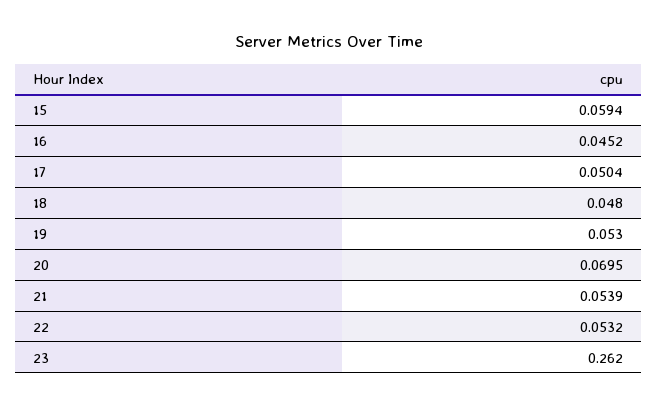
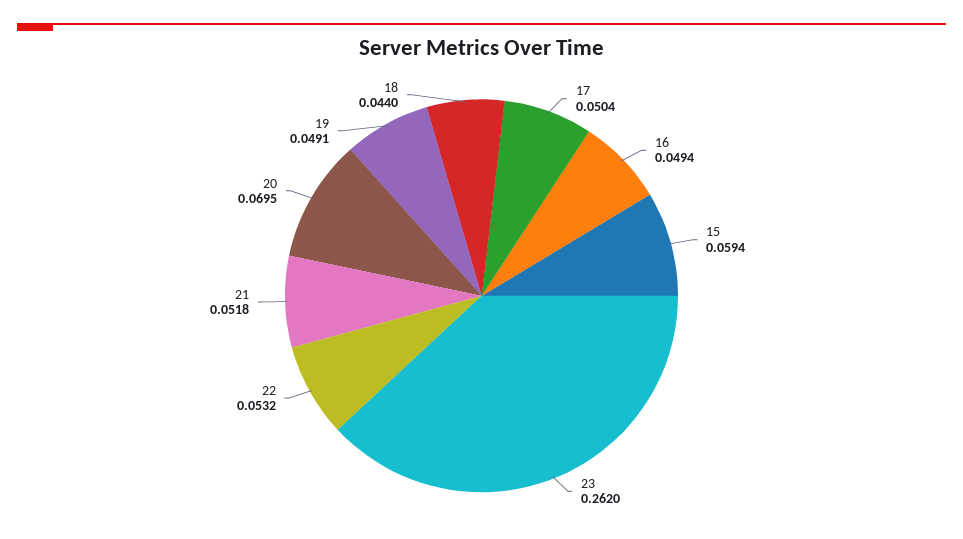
16: 0.0452 -> 0.0494
18: 0.048 -> 0.044
19: 0.053 -> 0.0491
21: 0.0539 -> 0.0518

